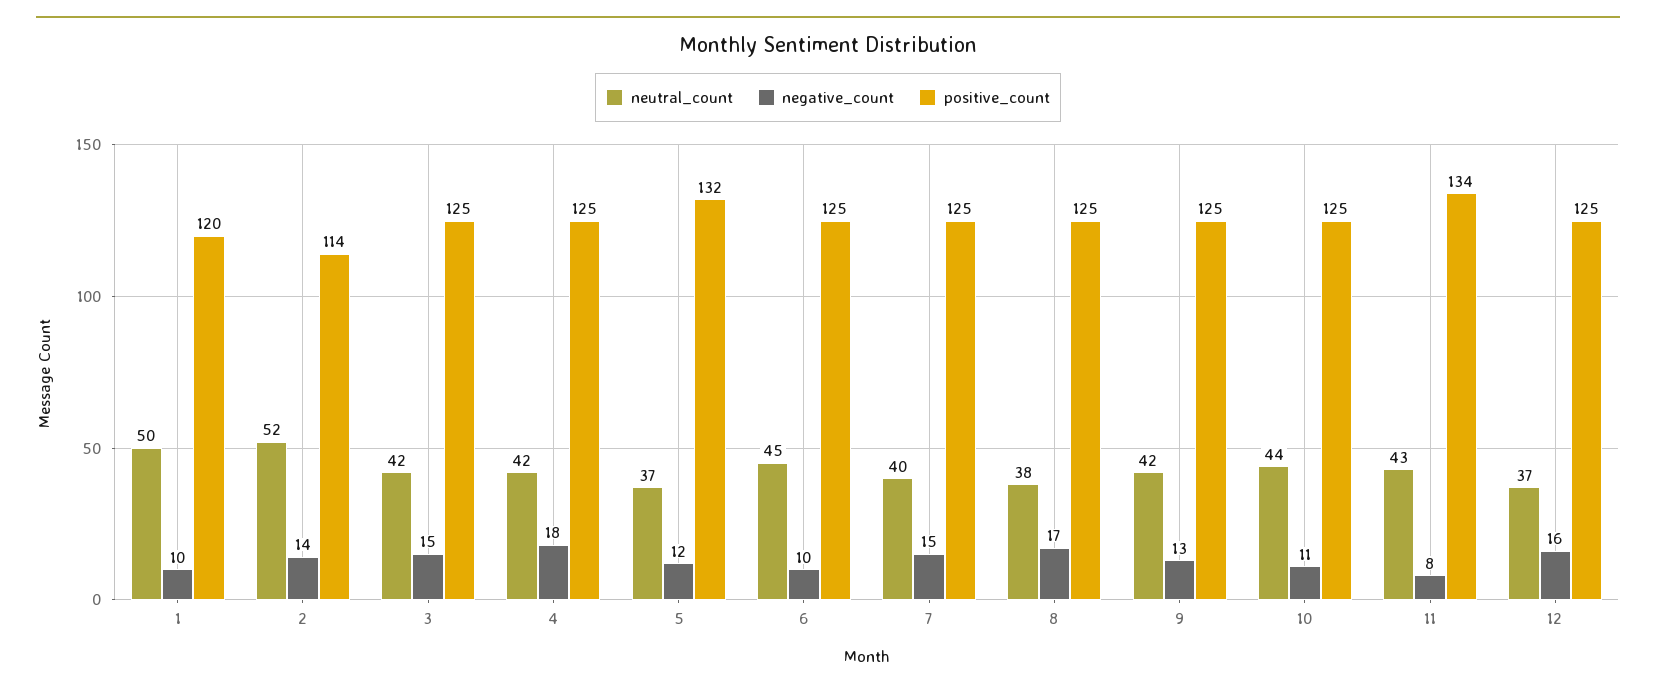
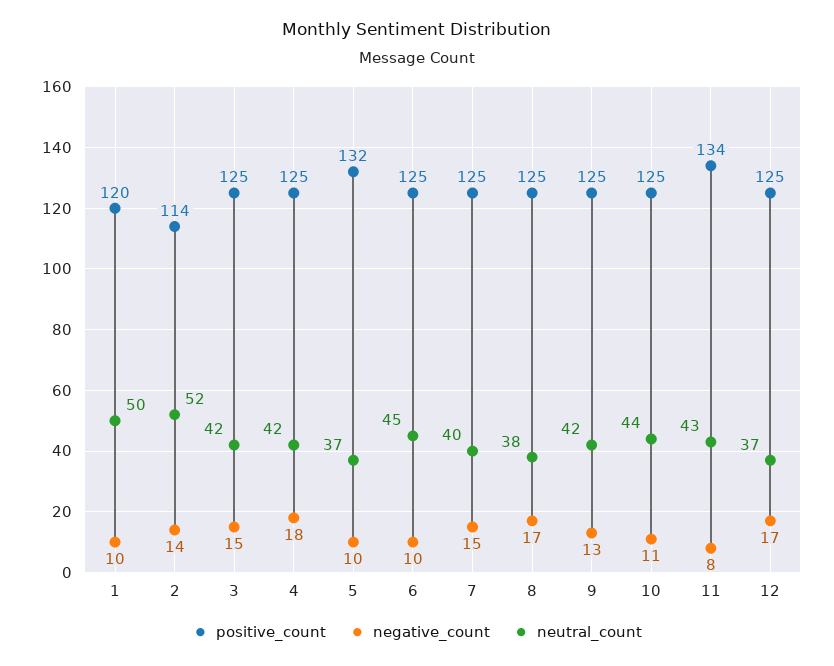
negative_count, 5: 12 -> 10
negative_count, 12: 16 -> 17

